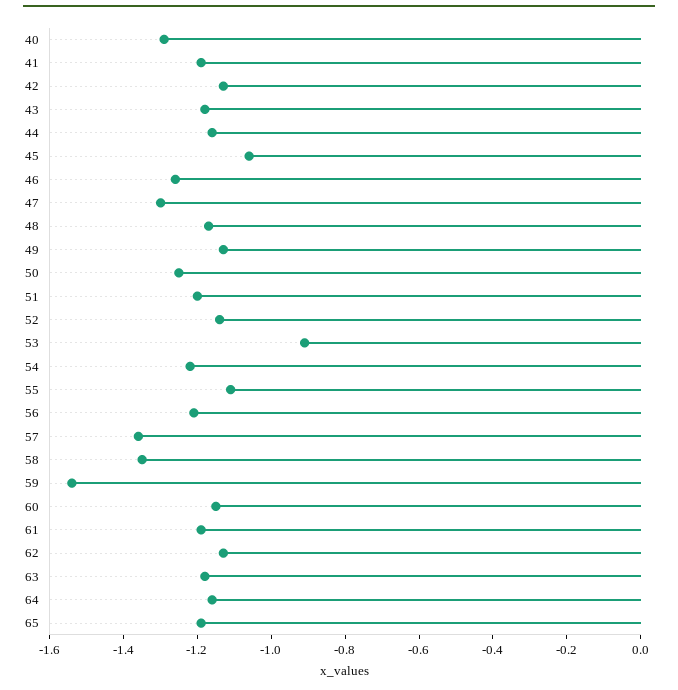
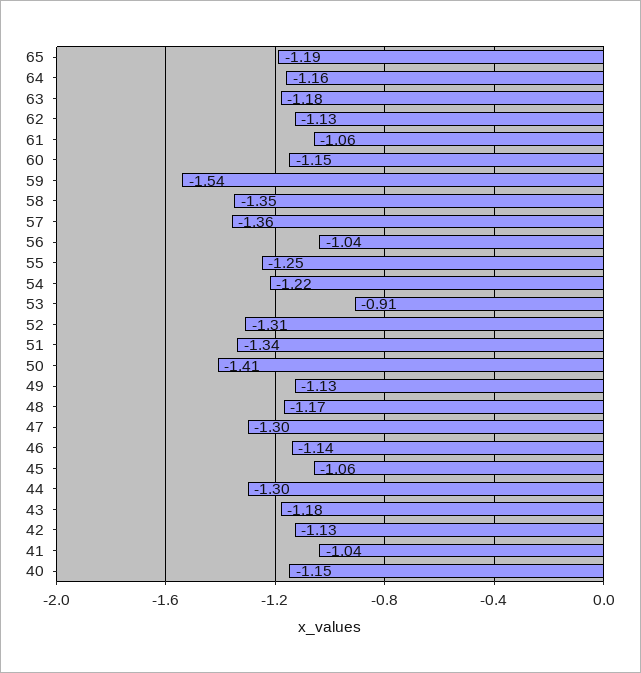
40: -1.3 -> -1.15
41: -1.2 -> -1.04
44: -1.15 -> -1.3
46: -1.25 -> -1.14
50: -1.25 -> -1.41
51: -1.2 -> -1.34
52: -1.15 -> -1.31
55: -1.1 -> -1.25
56: -1.2 -> -1.04
61: -1.2 -> -1.06

